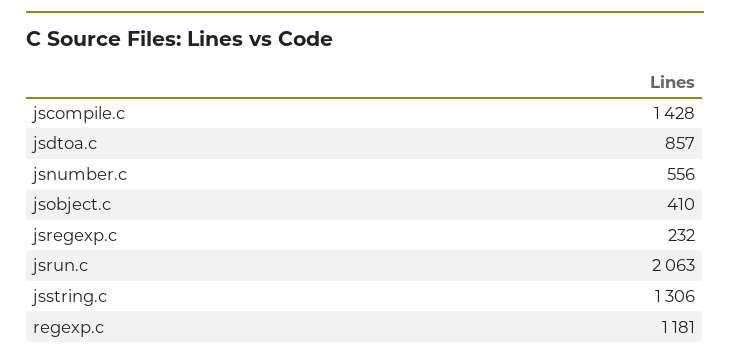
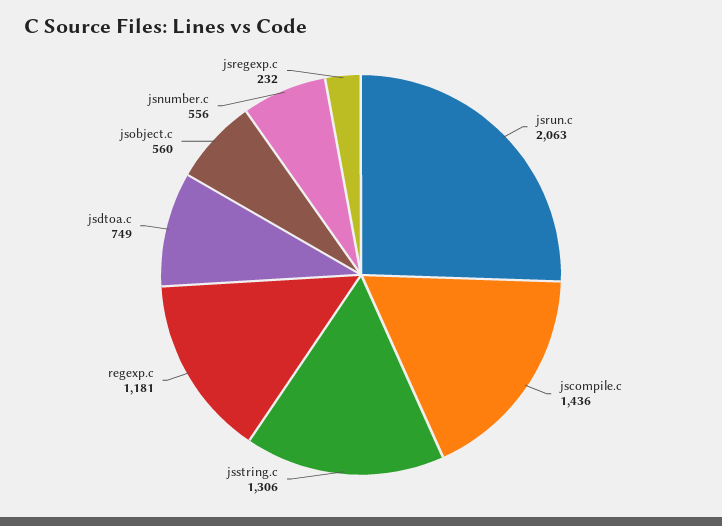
jscompile.c: 1428 -> 1436
jsdtoa.c: 857 -> 749
jsobject.c: 410 -> 560

